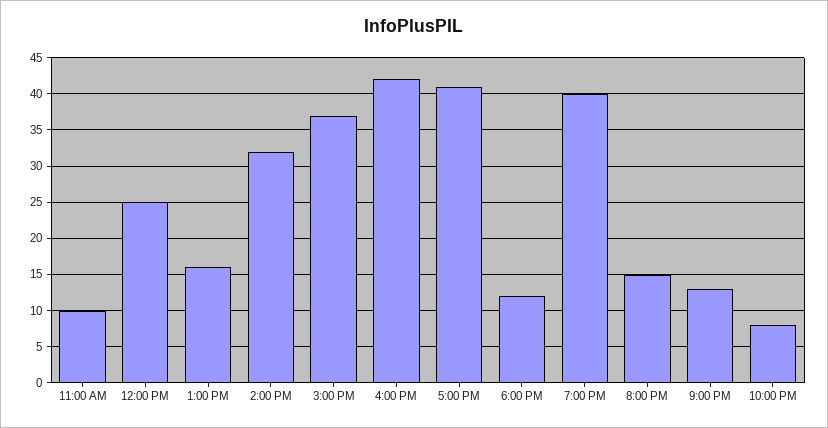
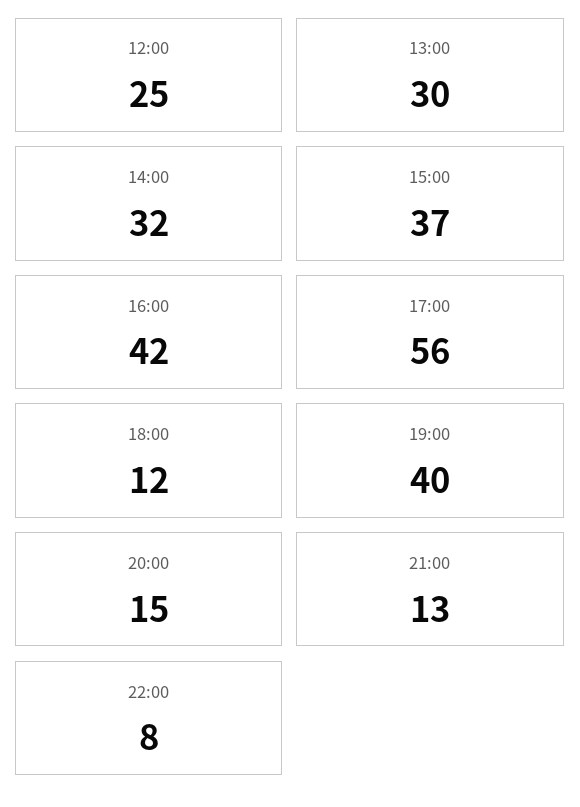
11:00 AM: 10 -> none
1:00 PM: 16 -> 30
5:00 PM: 41 -> 56

